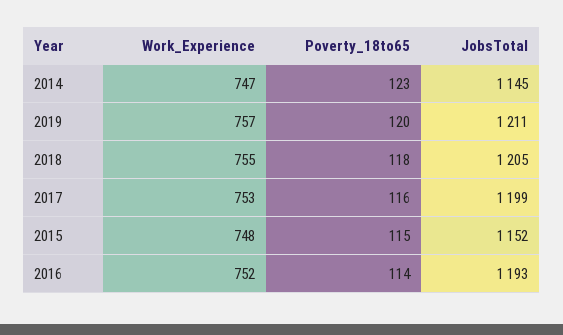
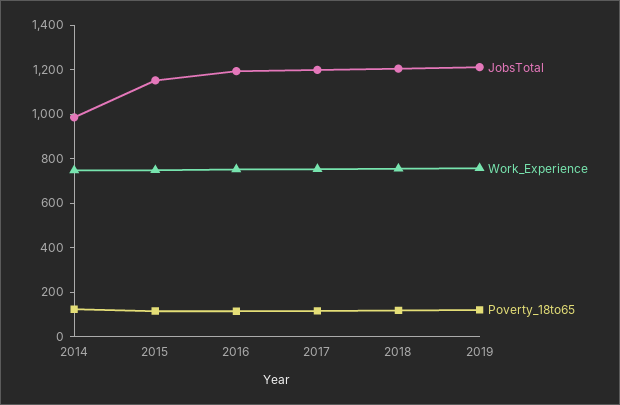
JobsTotal, 2014: 1145 -> 1000

